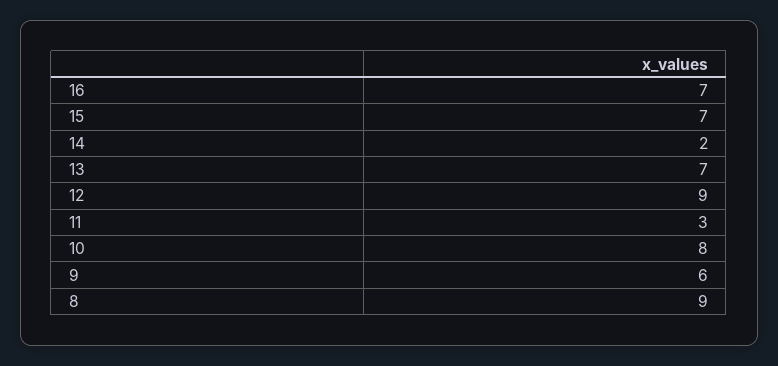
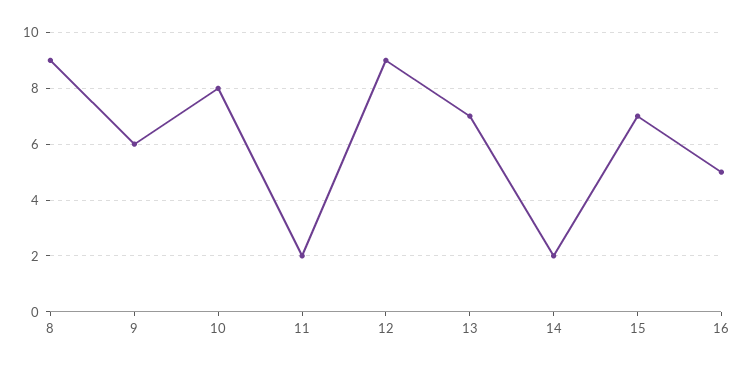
16: 7 -> 5
11: 3 -> 2

